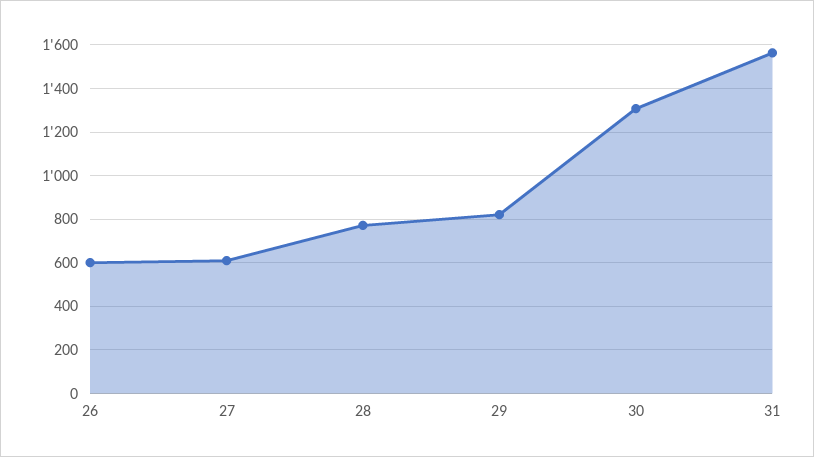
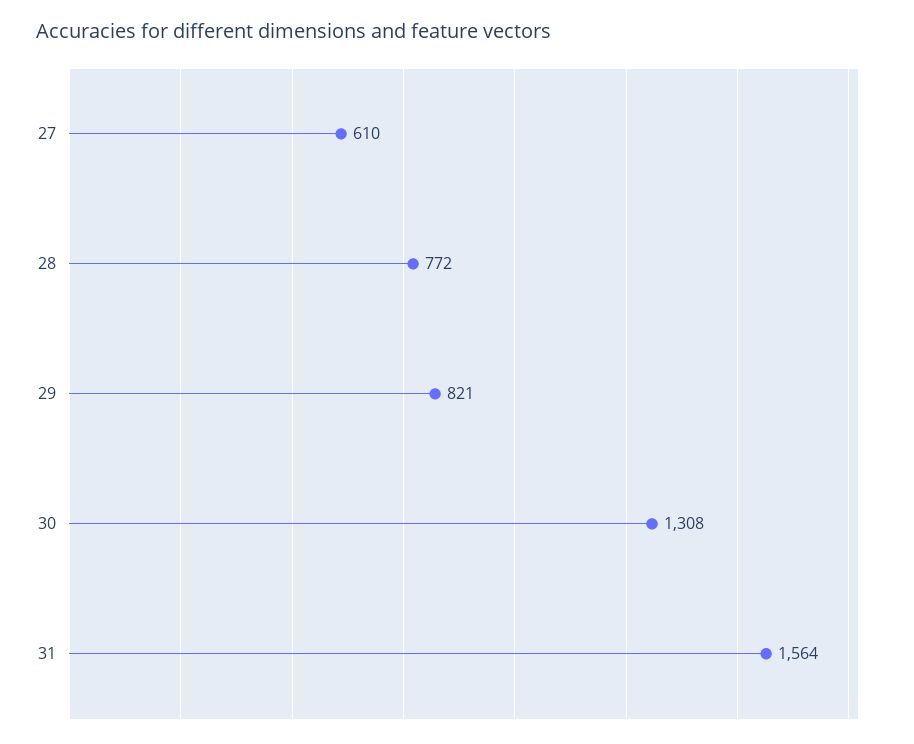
26: 600 -> none

